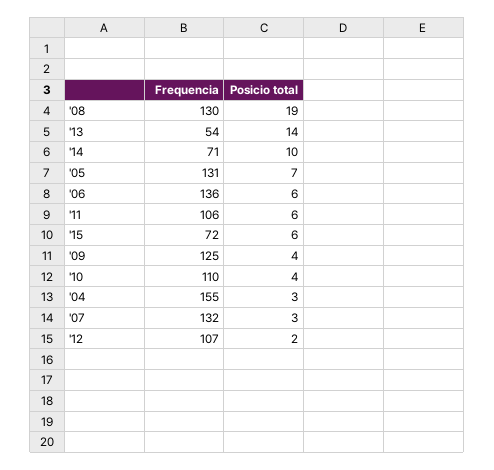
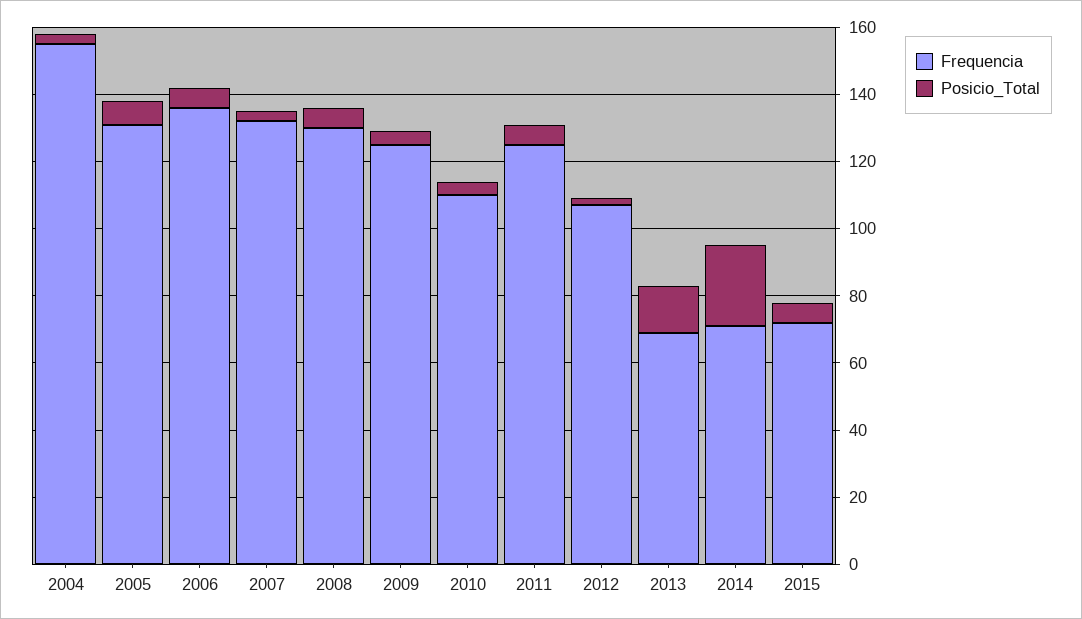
Posicio total, '08: 19 -> 5
Frequencia, '13: 54 -> 70
Posicio total, '14: 10 -> 25
Frequencia, '11: 106 -> 125

